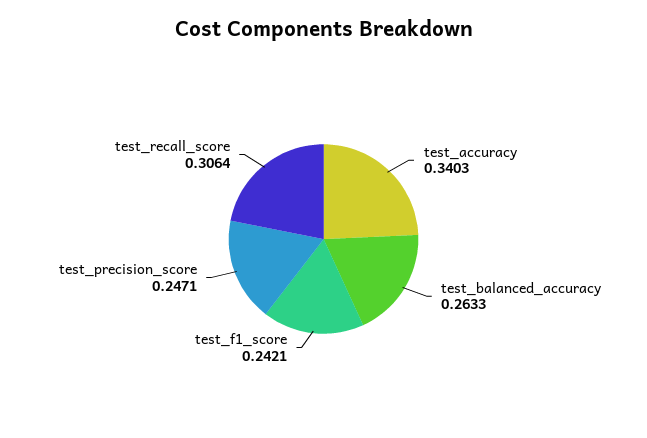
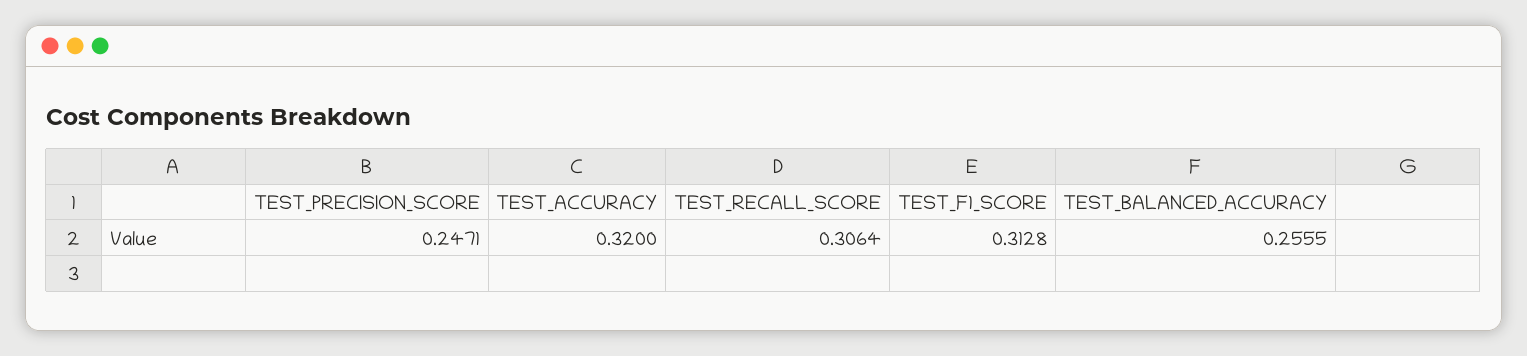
test_accuracy: 0.3403 -> 0.32
test_balanced_accuracy: 0.2633 -> 0.2555
test_f1_score: 0.2421 -> 0.3128

